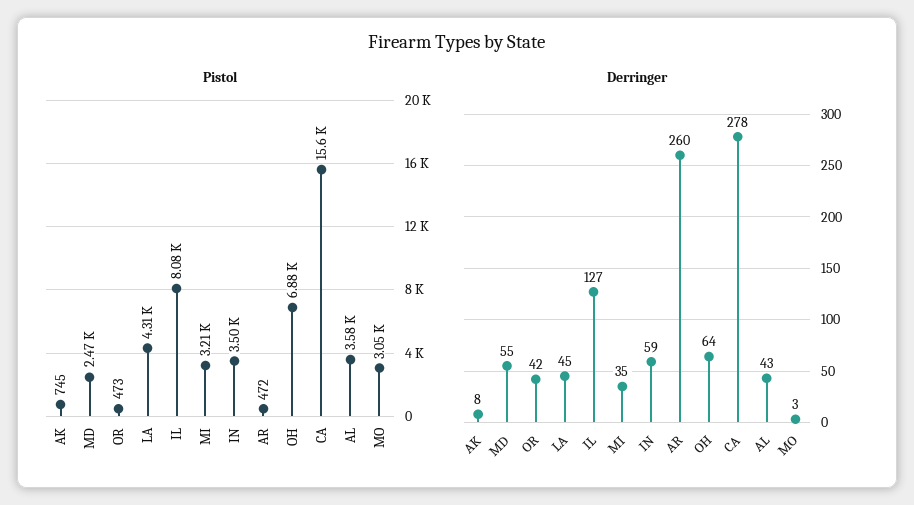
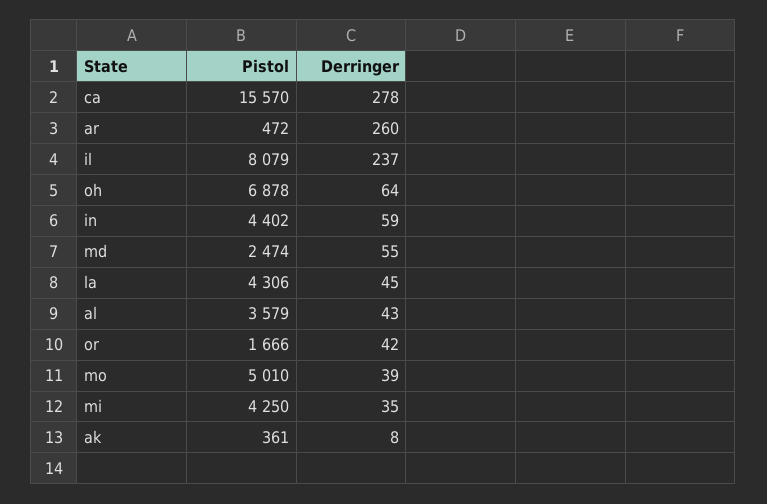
Pistol, AK: 745 -> 361
Pistol, OR: 473 -> 1666
Pistol, MI: 3210 -> 4250
Pistol, IN: 3500 -> 4402
Pistol, MO: 3050 -> 5010
Derringer, IL: 127 -> 237
Derringer, MO: 3 -> 39

